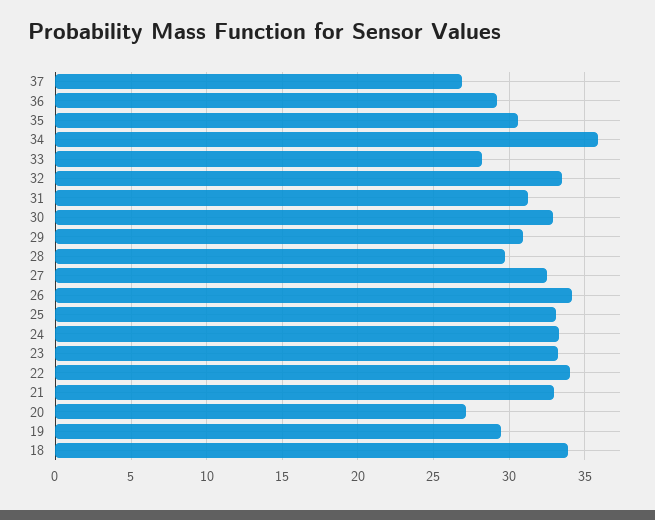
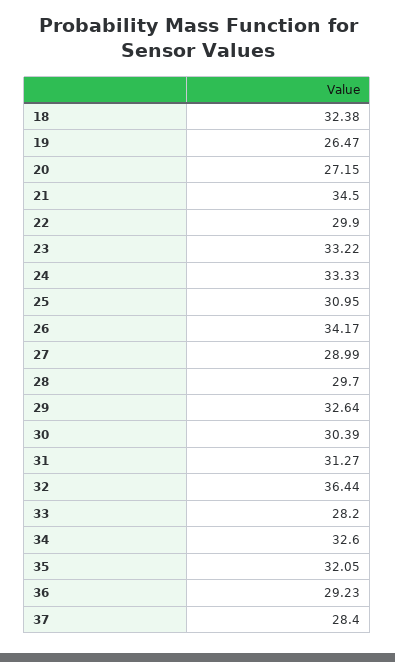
37: 27 -> 28.4
35: 30.5 -> 32.05
34: 36 -> 32.6
32: 33.5 -> 36.44
30: 33 -> 30.39
29: 31 -> 32.64
27: 32.5 -> 28.99
25: 33 -> 30.95
22: 34 -> 29.9
21: 33 -> 34.5
19: 29.5 -> 26.47
18: 34 -> 32.38

